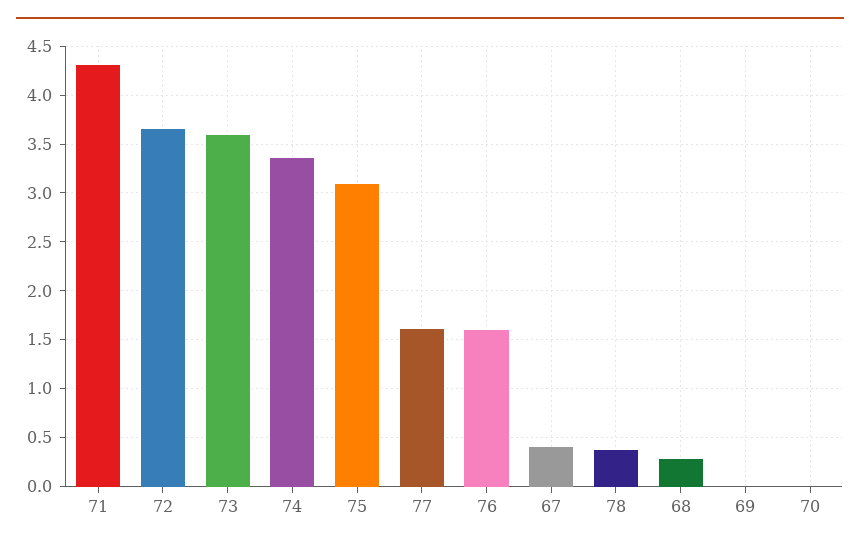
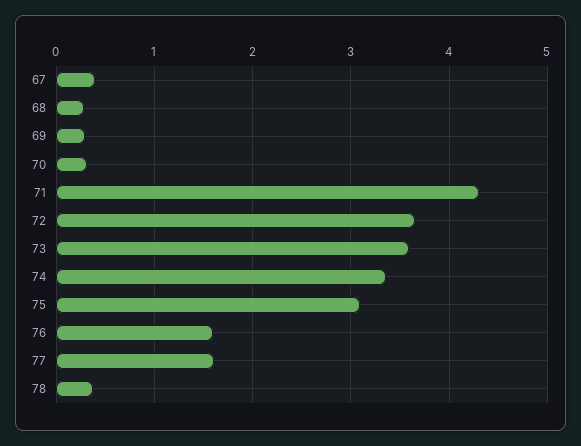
69: 0 -> 0.3
70: 0 -> 0.3

